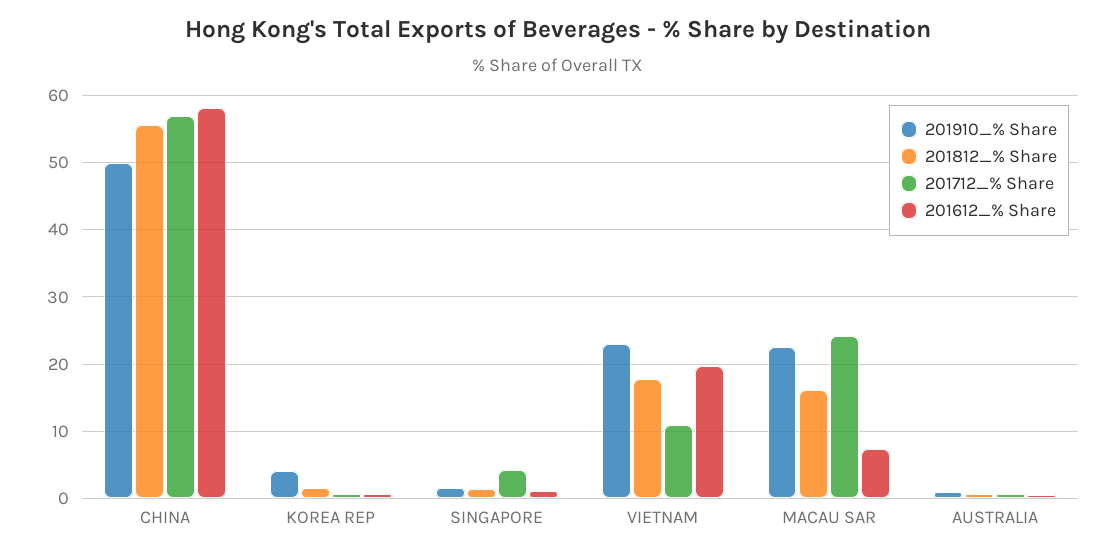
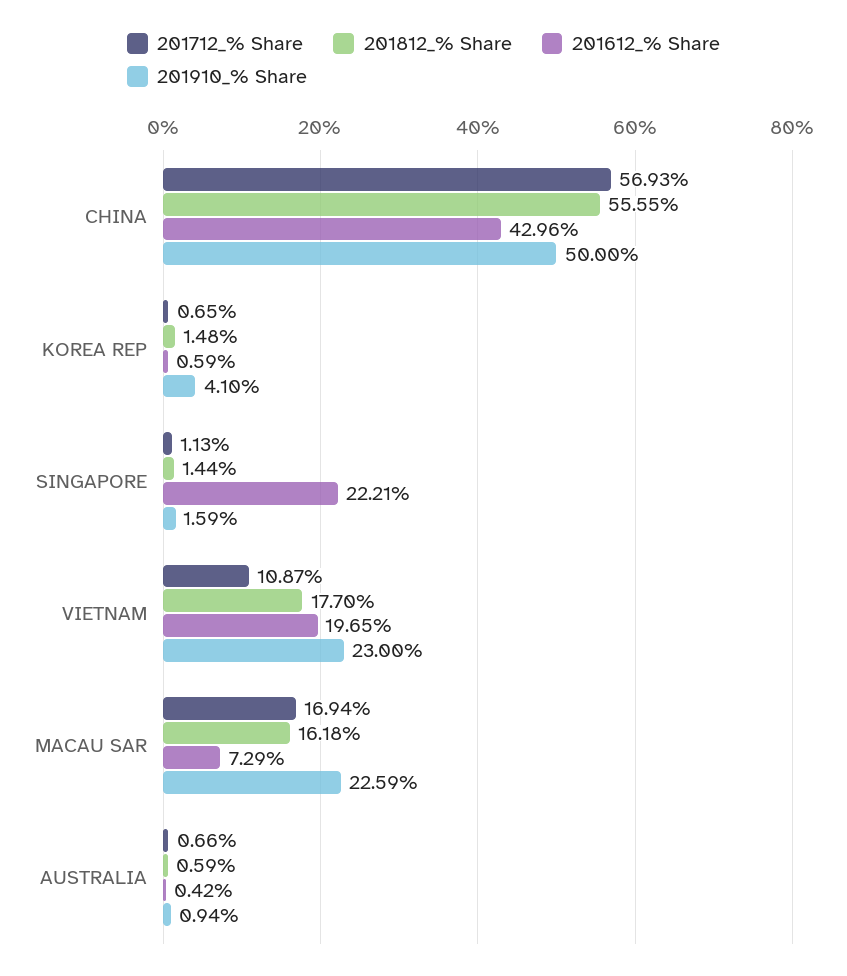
201612_% Share, CHINA: 58 -> 42.96
201712_% Share, SINGAPORE: 4 -> 1.13
201612_% Share, SINGAPORE: 1 -> 22.21
201712_% Share, MACAU SAR: 24 -> 16.94

